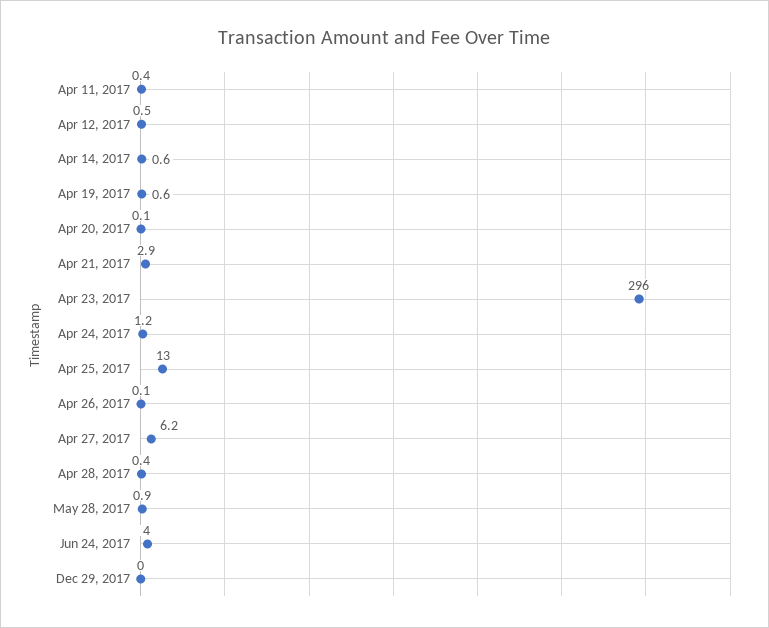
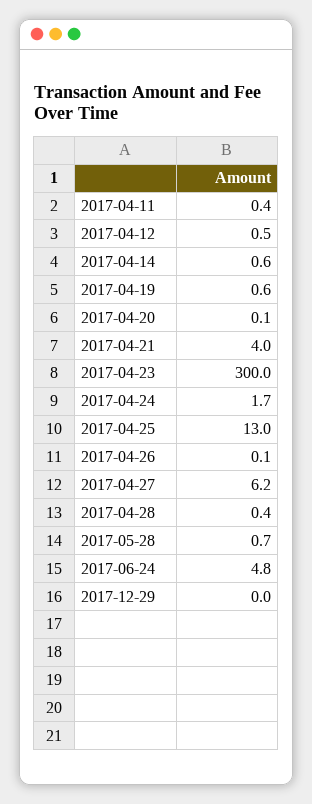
Apr 21, 2017: 2.9 -> 4
Apr 23, 2017: 296 -> 300
Apr 24, 2017: 1.2 -> 1.7
May 28, 2017: 0.9 -> 0.7
Jun 24, 2017: 4 -> 4.8

